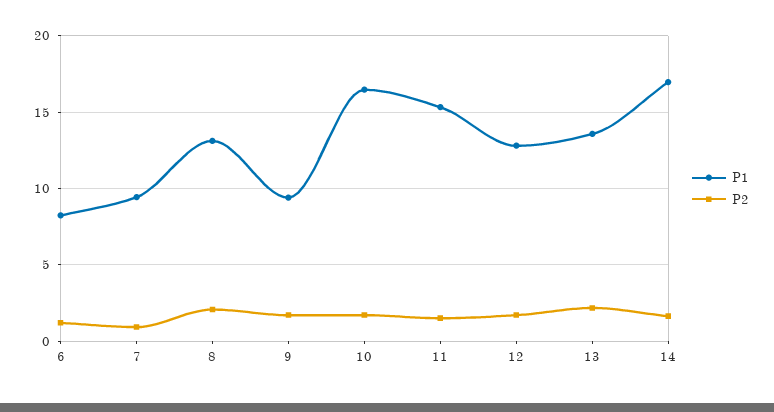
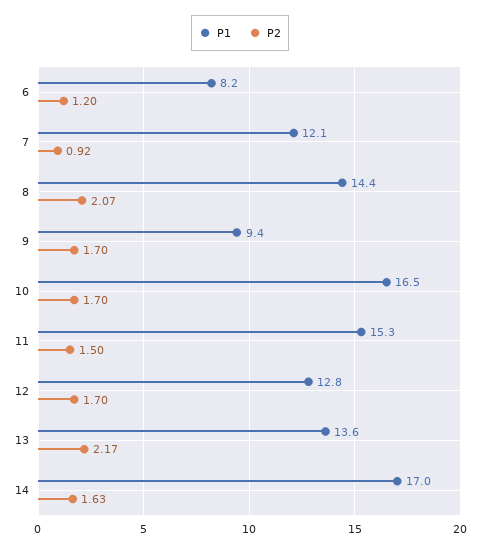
P1, 7: 9.5 -> 12.1
P1, 8: 13 -> 14.4

